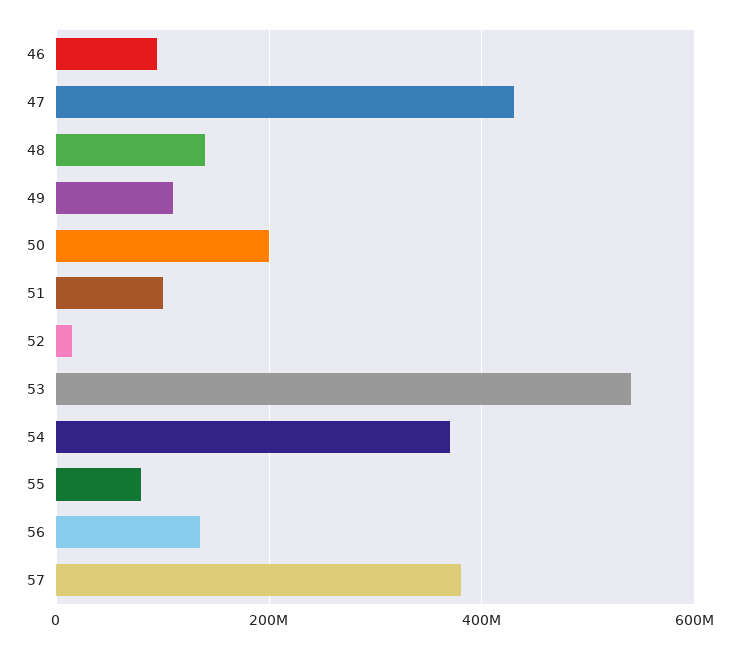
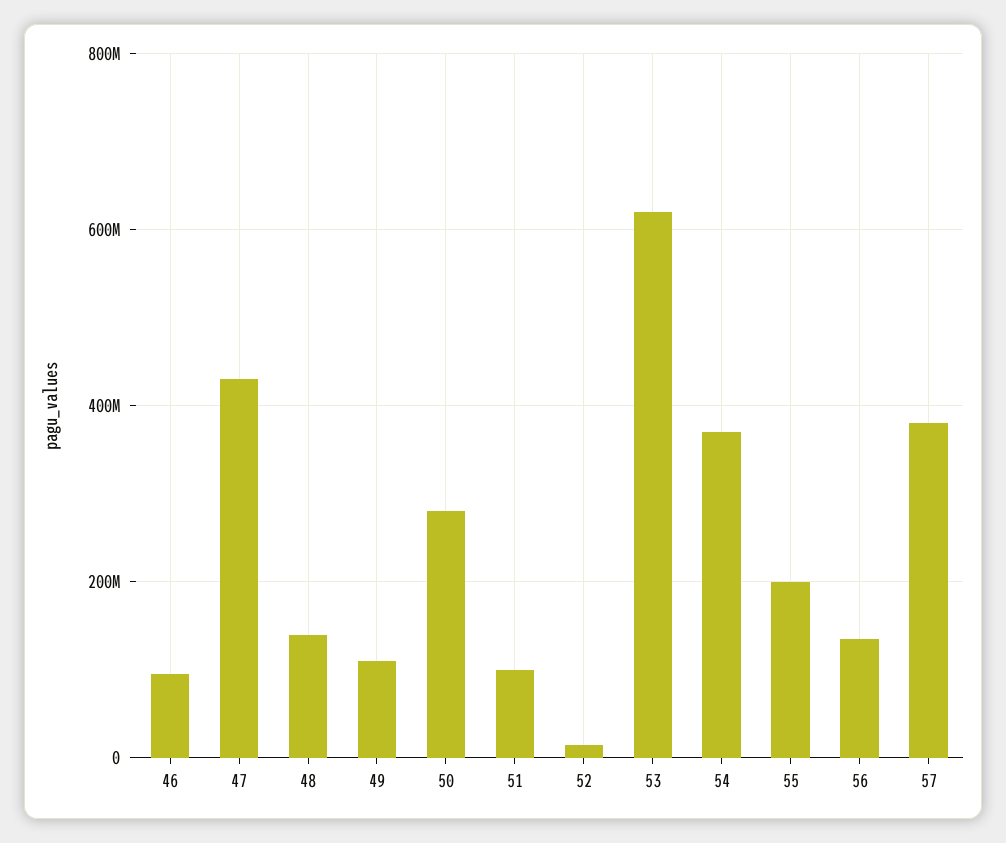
50: 200000000 -> 280000000
53: 540000000 -> 620000000
55: 80000000 -> 200000000

